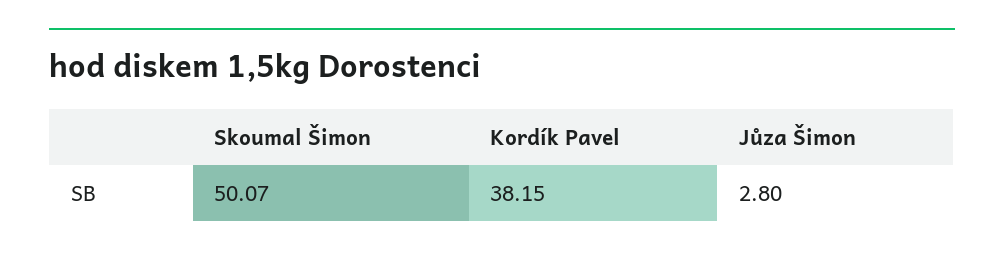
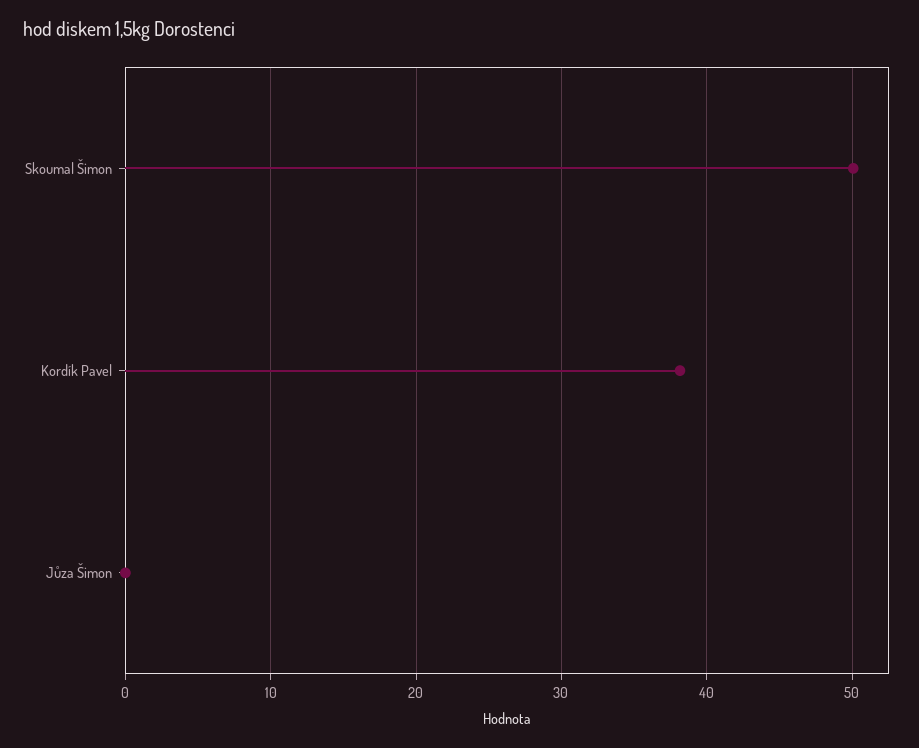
Jůza Šimon: 2.8 -> 0

